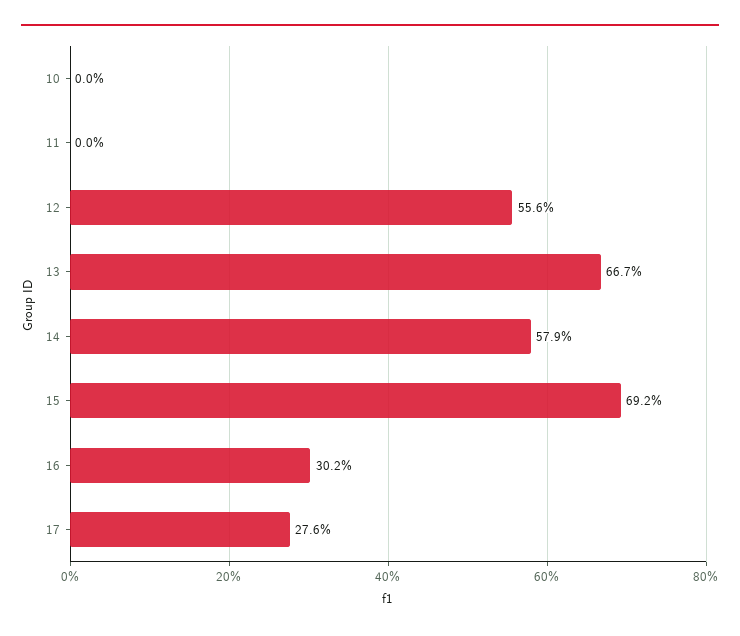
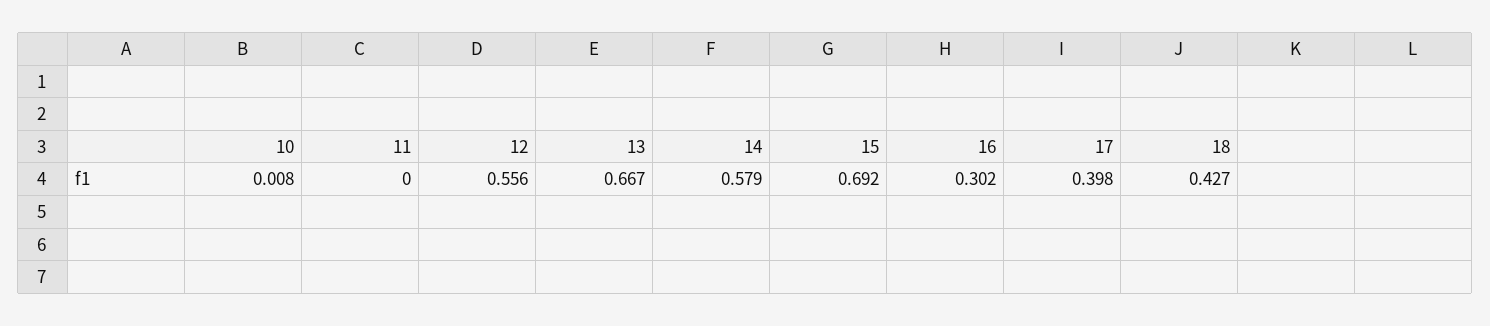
10: 0 -> 0.008
17: 0.276 -> 0.398
18: none -> 0.427

